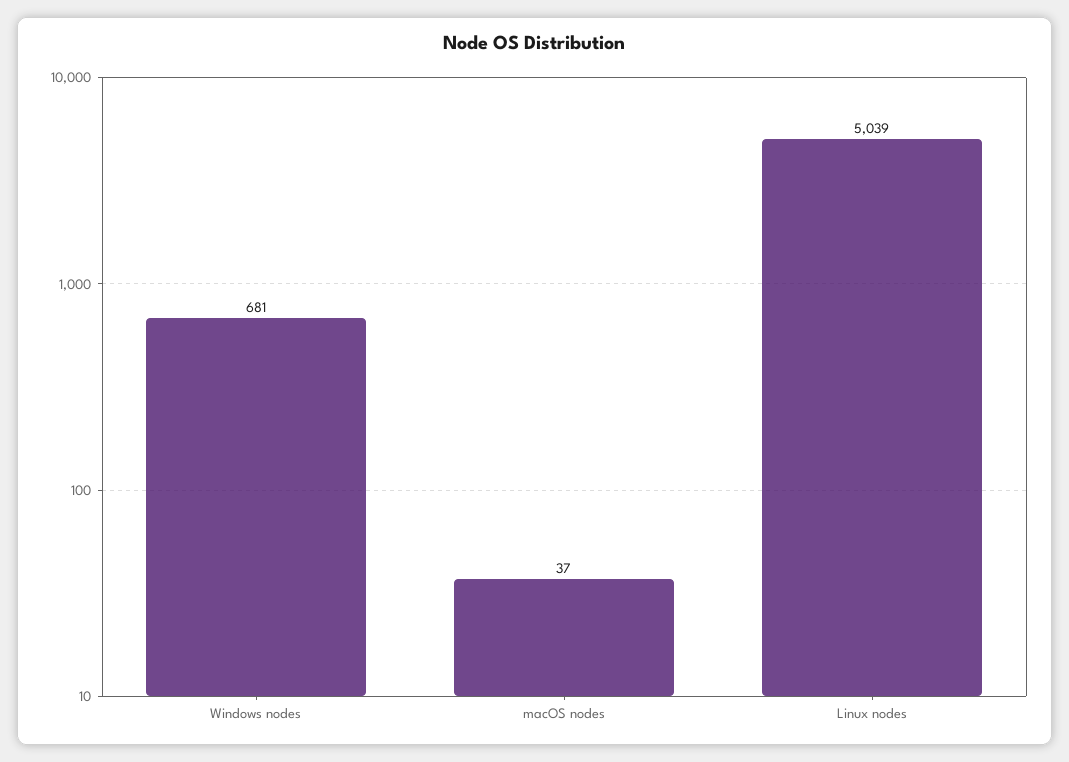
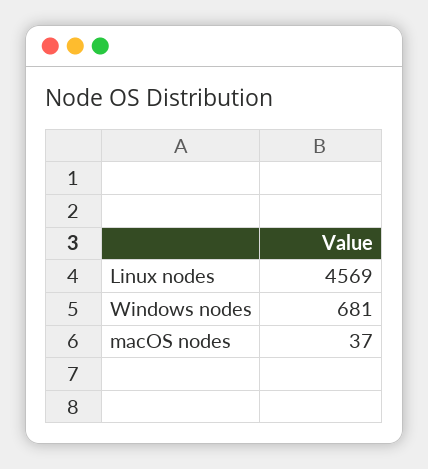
Linux nodes: 5039 -> 4569

